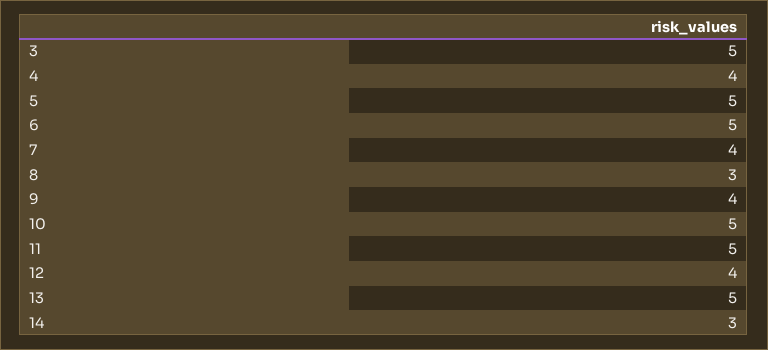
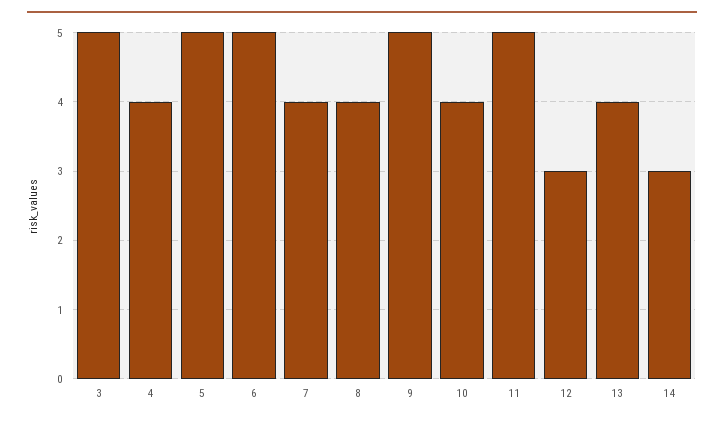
8: 3 -> 4
9: 4 -> 5
10: 5 -> 4
12: 4 -> 3
13: 5 -> 4

